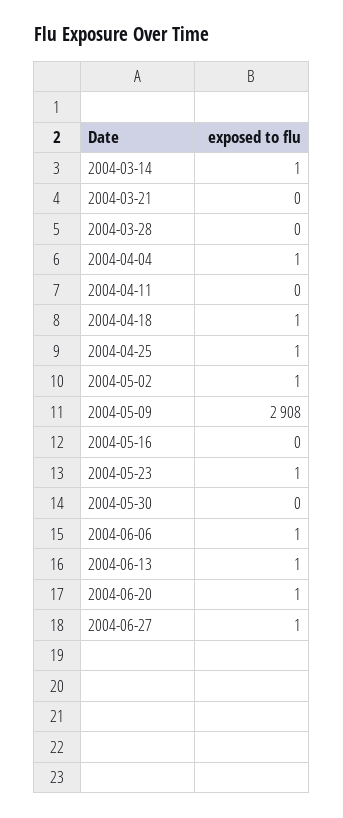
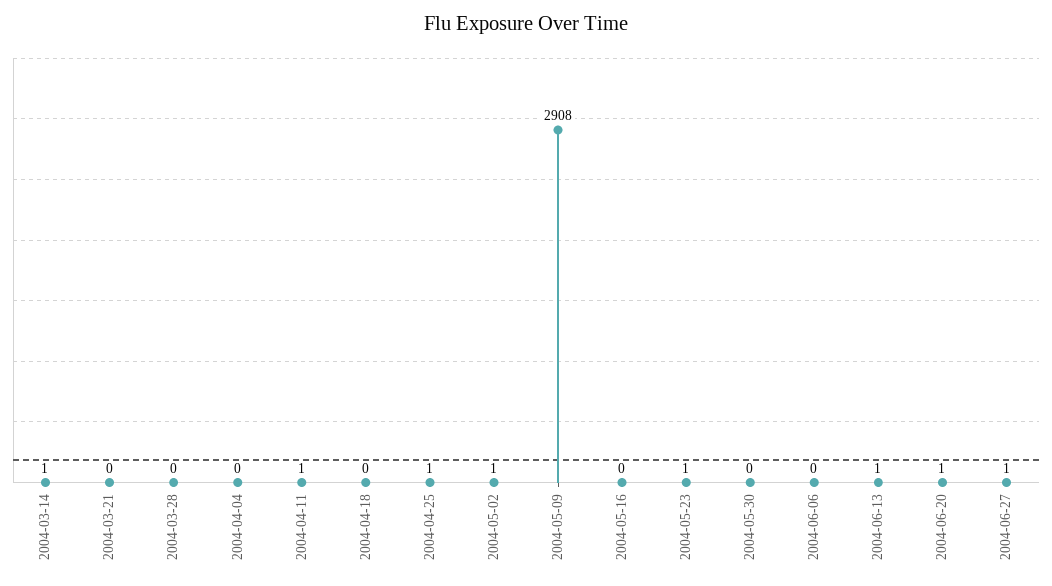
2004-04-04: 1 -> 0
2004-04-11: 0 -> 1
2004-04-18: 1 -> 0
2004-06-06: 1 -> 0

